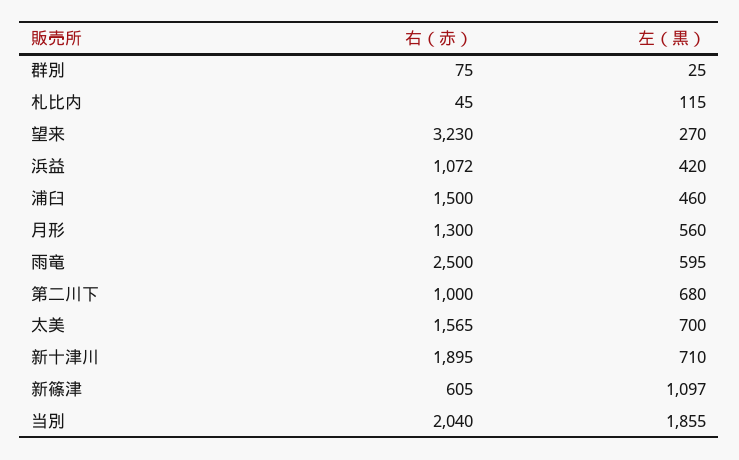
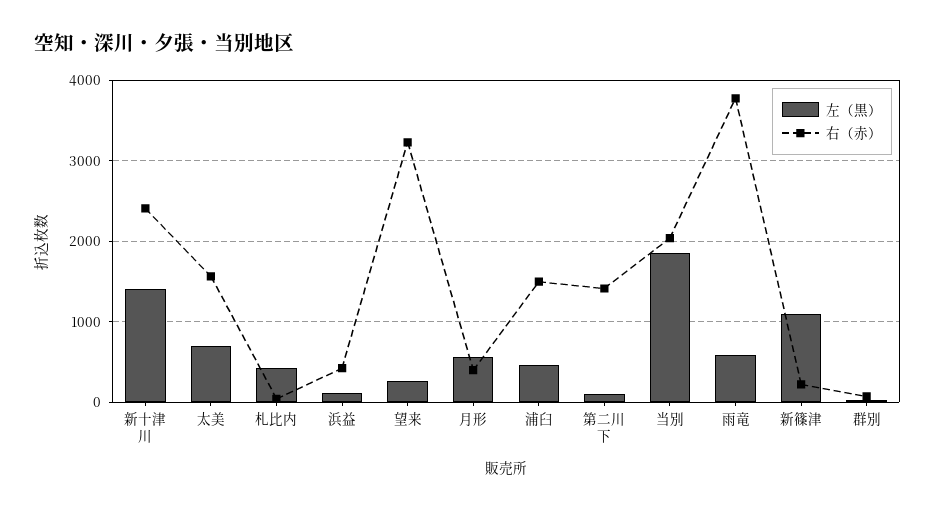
左（黒）, 札比内: 115 -> 400
右（赤）, 浜益: 1072 -> 400
左（黒）, 浜益: 420 -> 100
右（赤）, 月形: 1300 -> 400
右（赤）, 雨竜: 2500 -> 3800
右（赤）, 第二川下: 1000 -> 1400
左（黒）, 第二川下: 680 -> 100
右（赤）, 新十津川: 1895 -> 2400
左（黒）, 新十津川: 710 -> 1400
右（赤）, 新篠津: 605 -> 200

